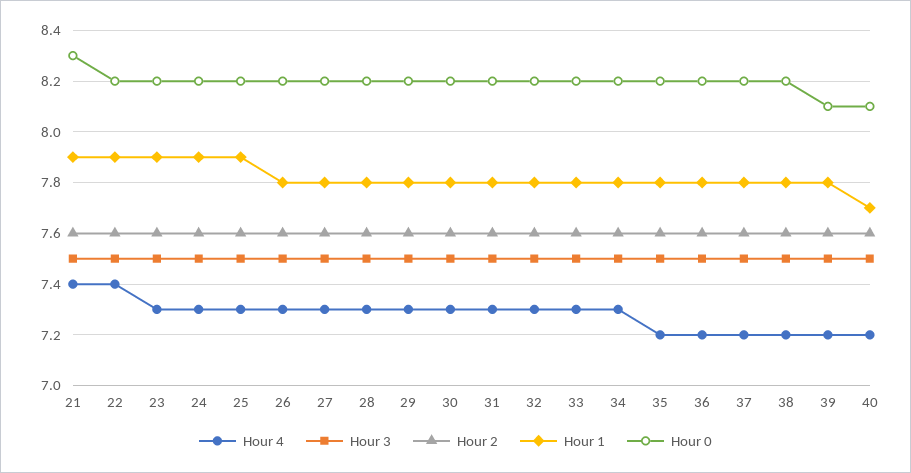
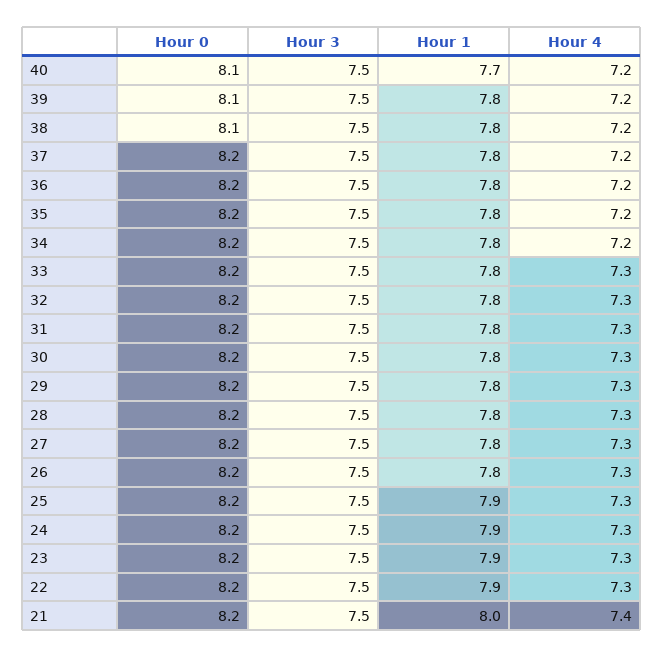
Hour 2, 21: 7.6 -> none
Hour 1, 21: 7.9 -> 8
Hour 0, 21: 8.3 -> 8.2
Hour 4, 22: 7.4 -> 7.3
Hour 2, 22: 7.6 -> none
Hour 2, 23: 7.6 -> none
Hour 2, 24: 7.6 -> none
Hour 2, 25: 7.6 -> none
Hour 2, 26: 7.6 -> none
Hour 2, 27: 7.6 -> none
Hour 2, 28: 7.6 -> none
Hour 2, 29: 7.6 -> none
Hour 2, 30: 7.6 -> none
Hour 2, 31: 7.6 -> none
Hour 2, 32: 7.6 -> none
Hour 2, 33: 7.6 -> none
Hour 4, 34: 7.3 -> 7.2
Hour 2, 34: 7.6 -> none
Hour 2, 35: 7.6 -> none
Hour 2, 36: 7.6 -> none
Hour 2, 37: 7.6 -> none
Hour 2, 38: 7.6 -> none
Hour 0, 38: 8.2 -> 8.1
Hour 2, 39: 7.6 -> none
Hour 2, 40: 7.6 -> none

